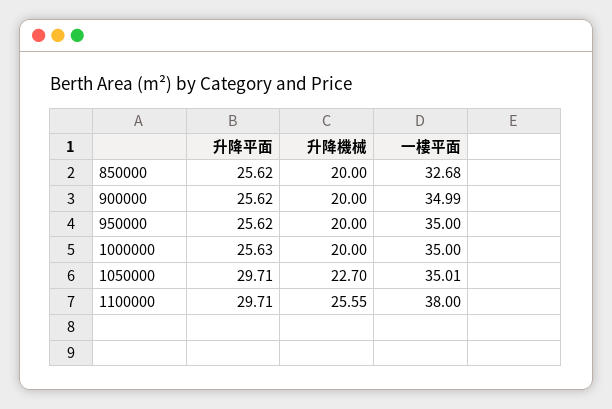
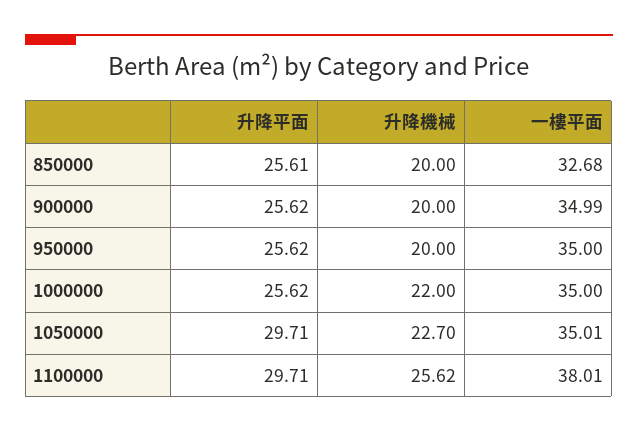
升降平面, 850000: 25.62 -> 25.61
升降平面, 1000000: 25.63 -> 25.62
升降機械, 1000000: 20 -> 22
升降機械, 1100000: 25.55 -> 25.62
一樓平面, 1100000: 38 -> 38.01

